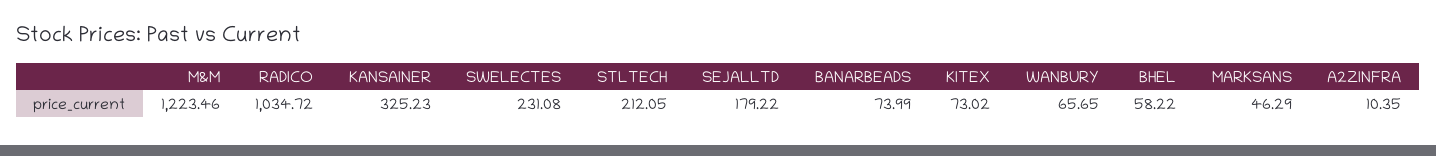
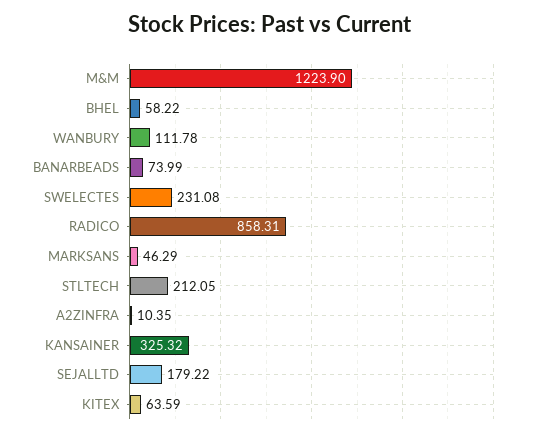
M&M: 1223.46 -> 1223.9
RADICO: 1034.72 -> 858.31
KANSAINER: 325.23 -> 325.32
KITEX: 73.02 -> 63.59
WANBURY: 65.65 -> 111.78

